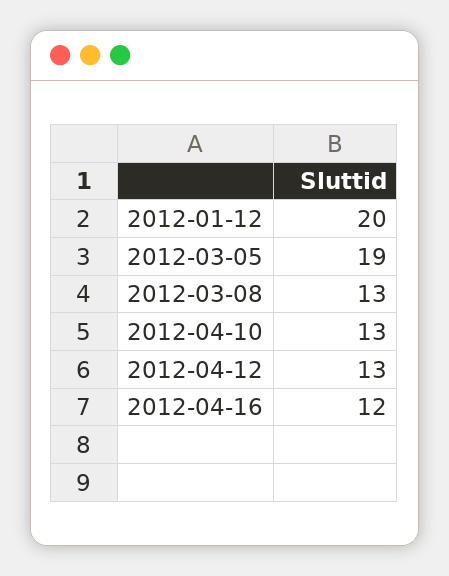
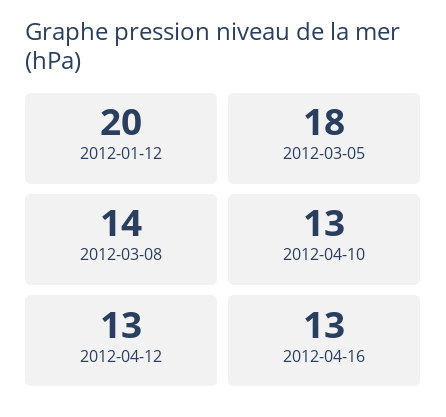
2012-03-05: 19 -> 18
2012-03-08: 13 -> 14
2012-04-16: 12 -> 13

